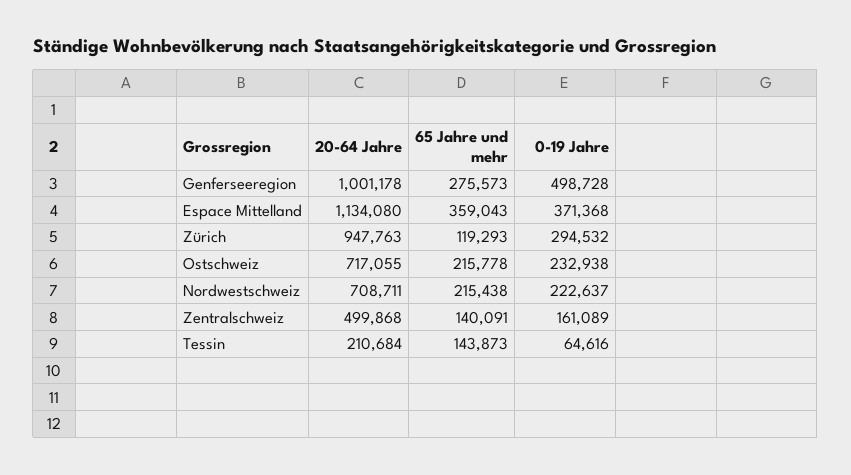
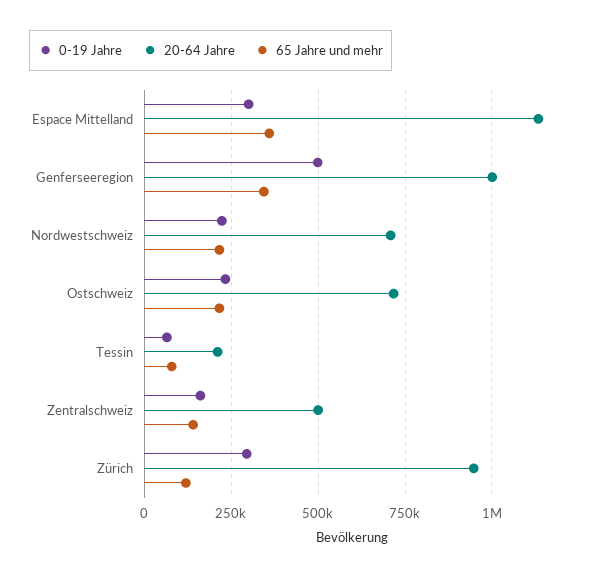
65 Jahre und mehr, Genferseeregion: 275573 -> 350000
0-19 Jahre, Espace Mittelland: 371368 -> 300000
65 Jahre und mehr, Tessin: 143873 -> 75000

